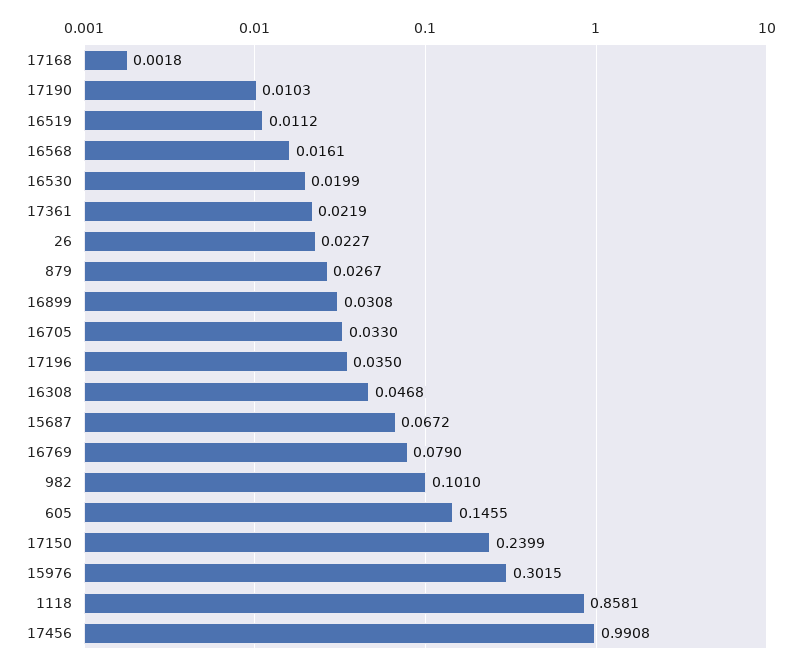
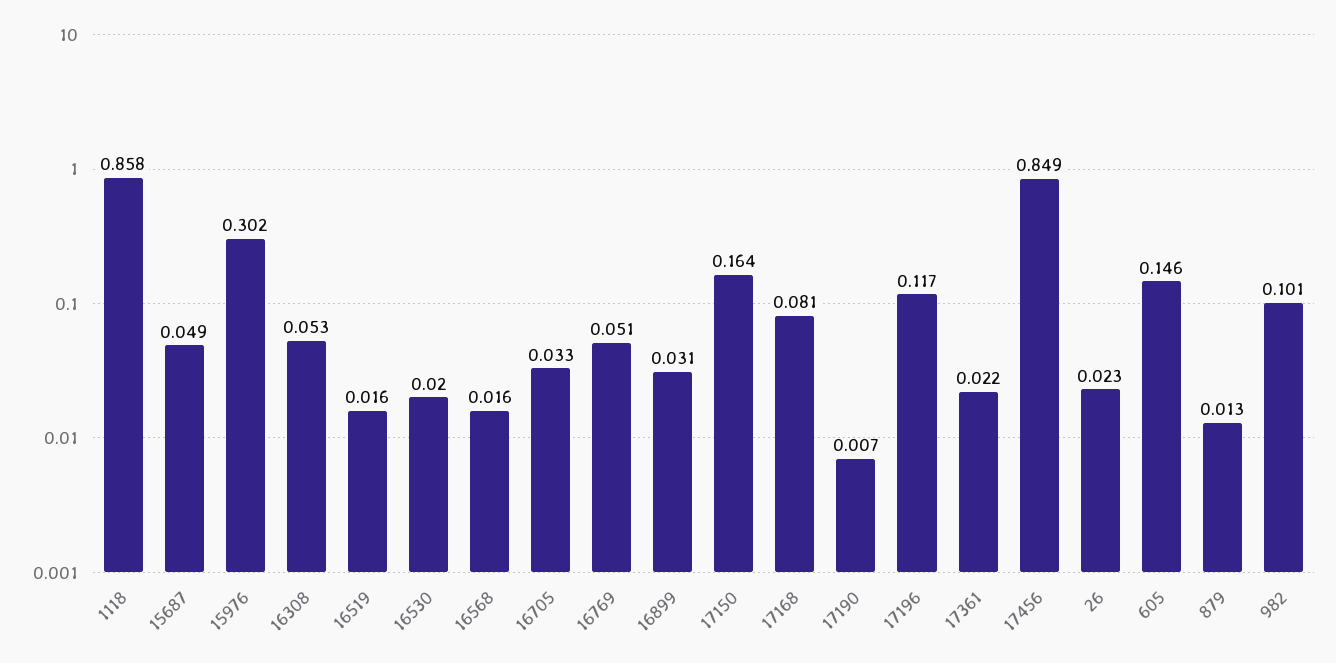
17168: 0.0018 -> 0.081
17190: 0.0103 -> 0.007
16519: 0.0112 -> 0.016
879: 0.0267 -> 0.013
17196: 0.035 -> 0.117
16308: 0.0468 -> 0.053
15687: 0.0672 -> 0.049
16769: 0.079 -> 0.051
17150: 0.2399 -> 0.164
17456: 0.9908 -> 0.849

